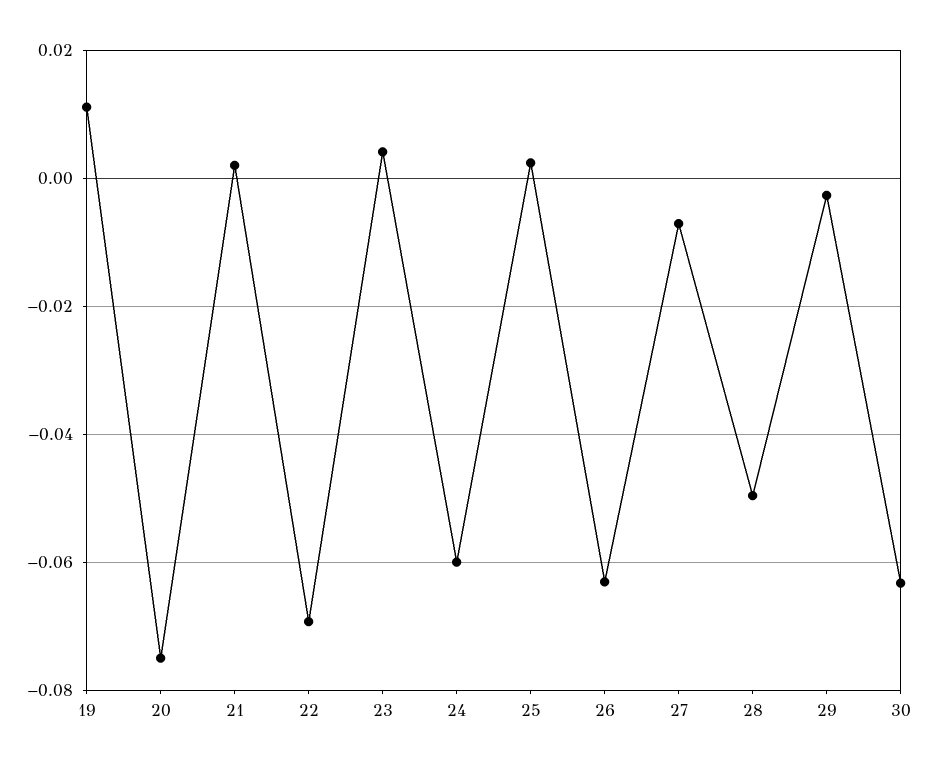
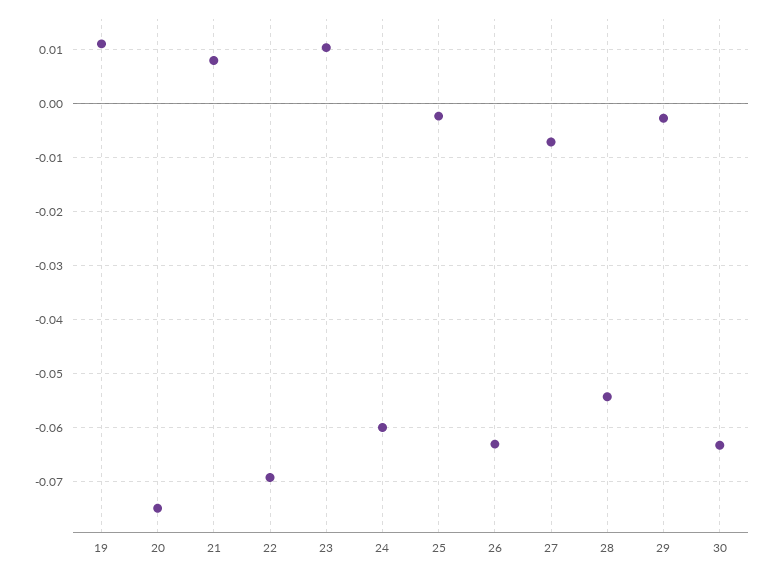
21: 0.002 -> 0.008
23: 0.004 -> 0.01
25: 0.002 -> -0.002
28: -0.05 -> -0.054

